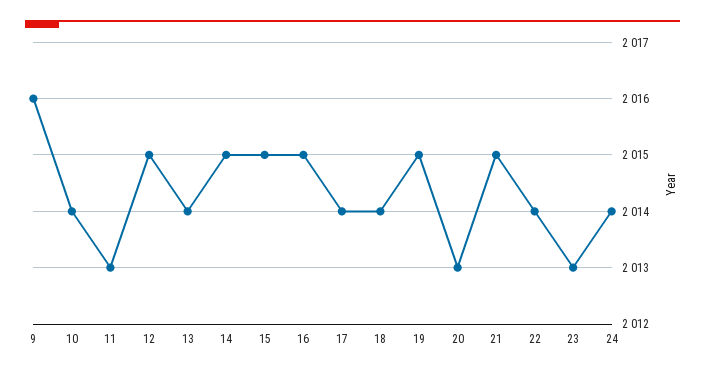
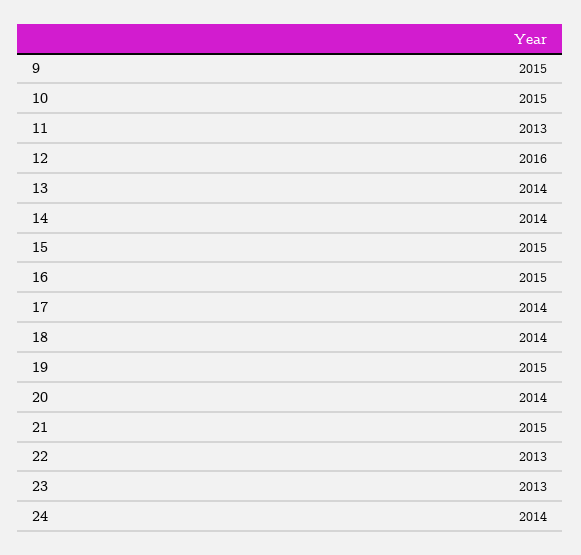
9: 2016 -> 2015
10: 2014 -> 2015
12: 2015 -> 2016
14: 2015 -> 2014
20: 2013 -> 2014
22: 2014 -> 2013

